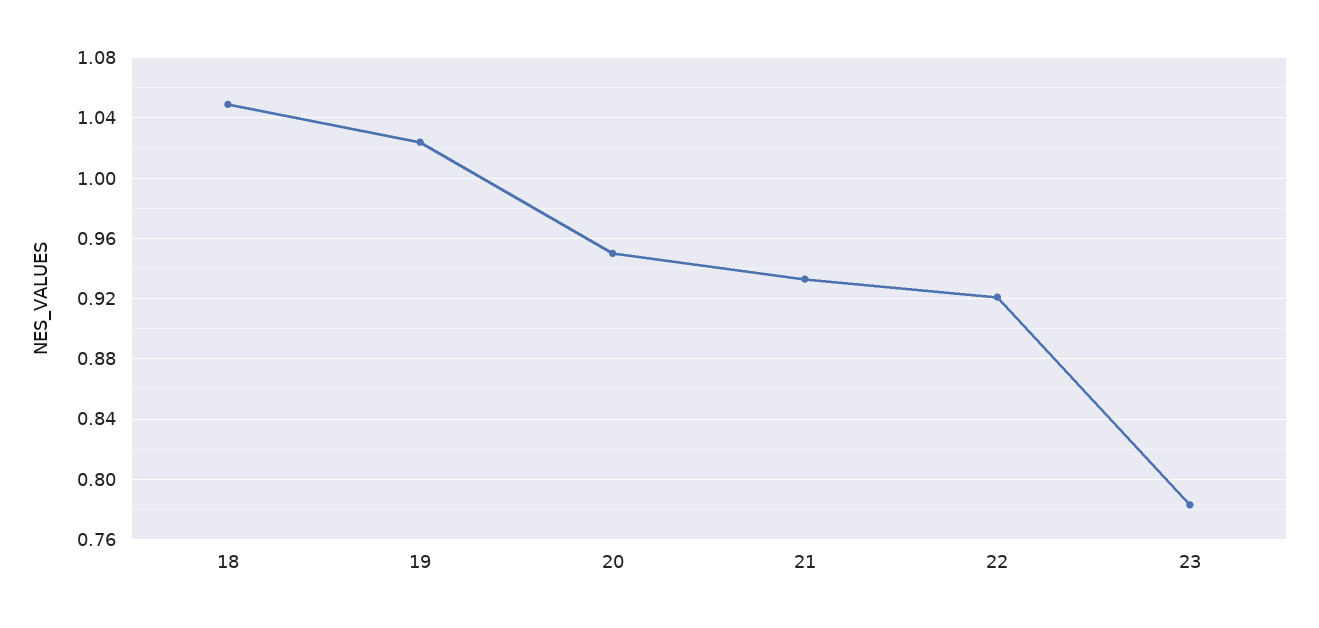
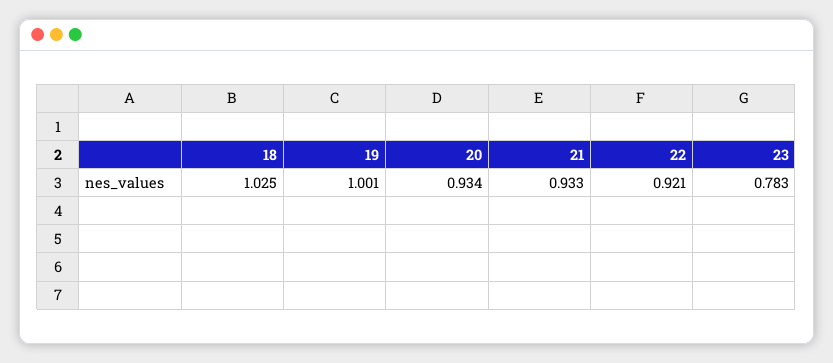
18: 1.05 -> 1.025
19: 1.025 -> 1.001
20: 0.95 -> 0.934

